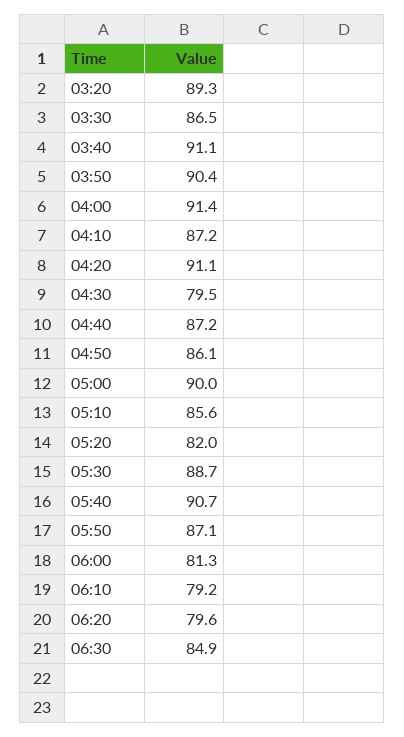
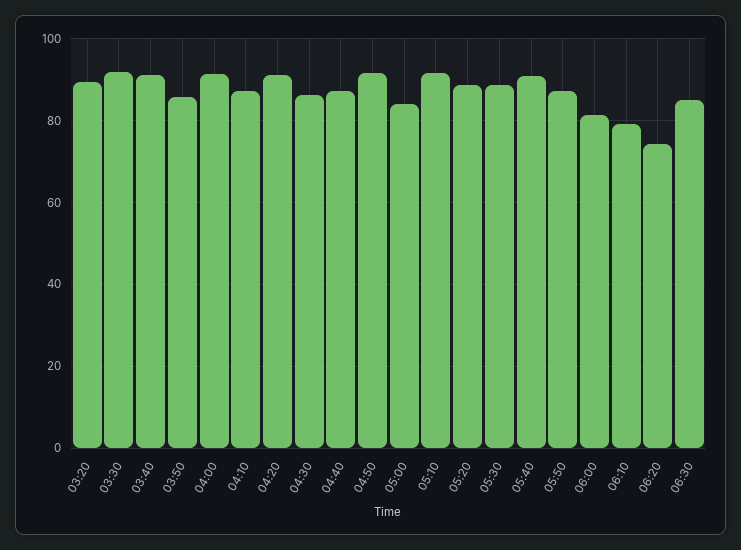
03:30: 86.5 -> 92
03:50: 90.4 -> 86
04:30: 79.5 -> 86
04:50: 86.1 -> 92
05:00: 90 -> 84
05:10: 85.6 -> 92
05:20: 82 -> 88
06:20: 79.6 -> 74

